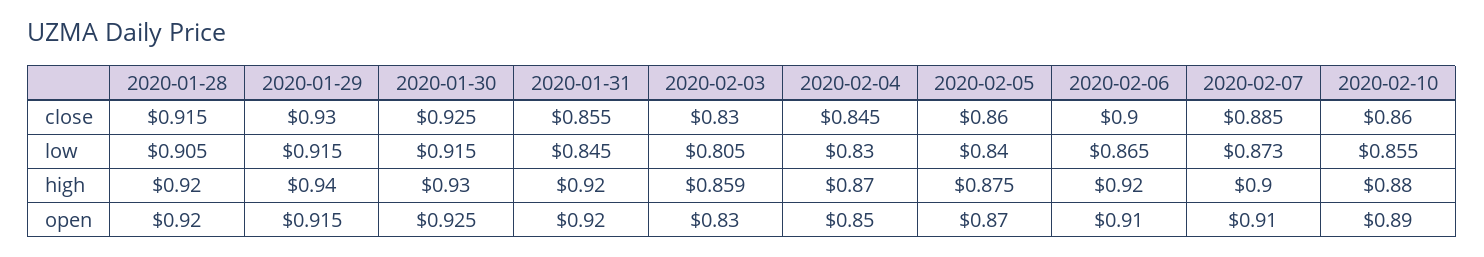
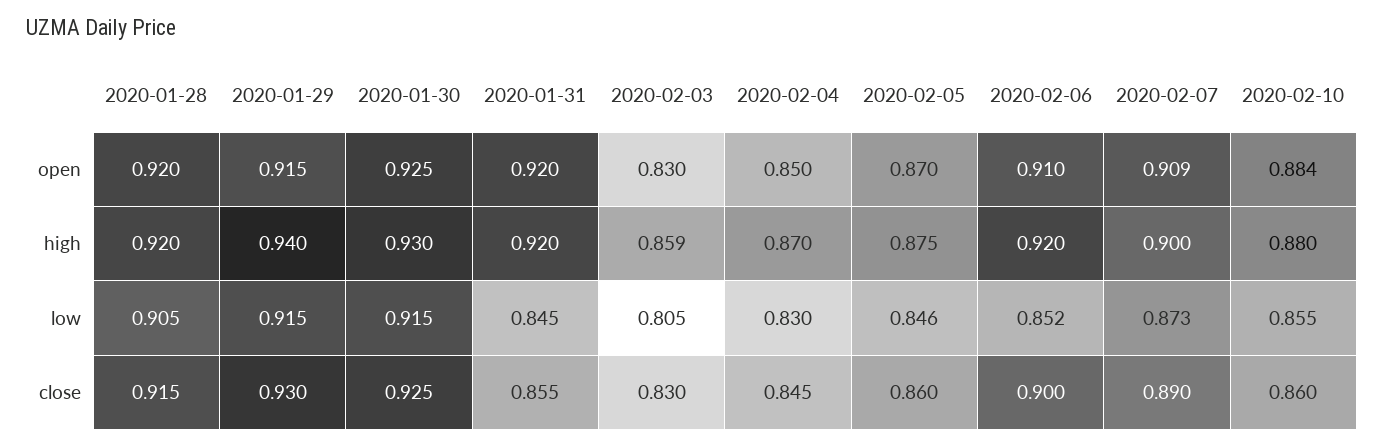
2020-02-07, close: 0.885 -> 0.89
2020-02-05, low: 0.84 -> 0.846
2020-02-06, low: 0.865 -> 0.852
2020-02-07, open: 0.91 -> 0.909
2020-02-10, open: 0.89 -> 0.884

